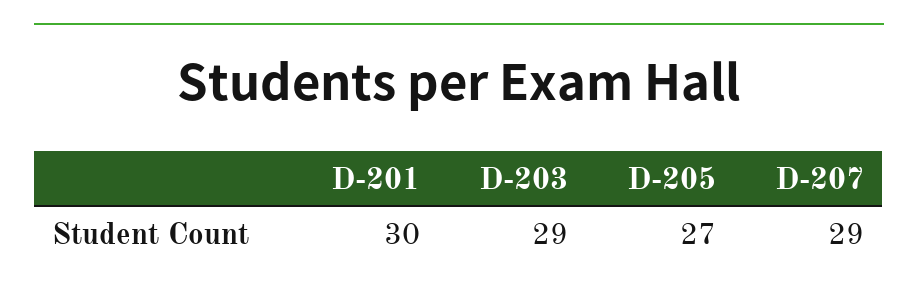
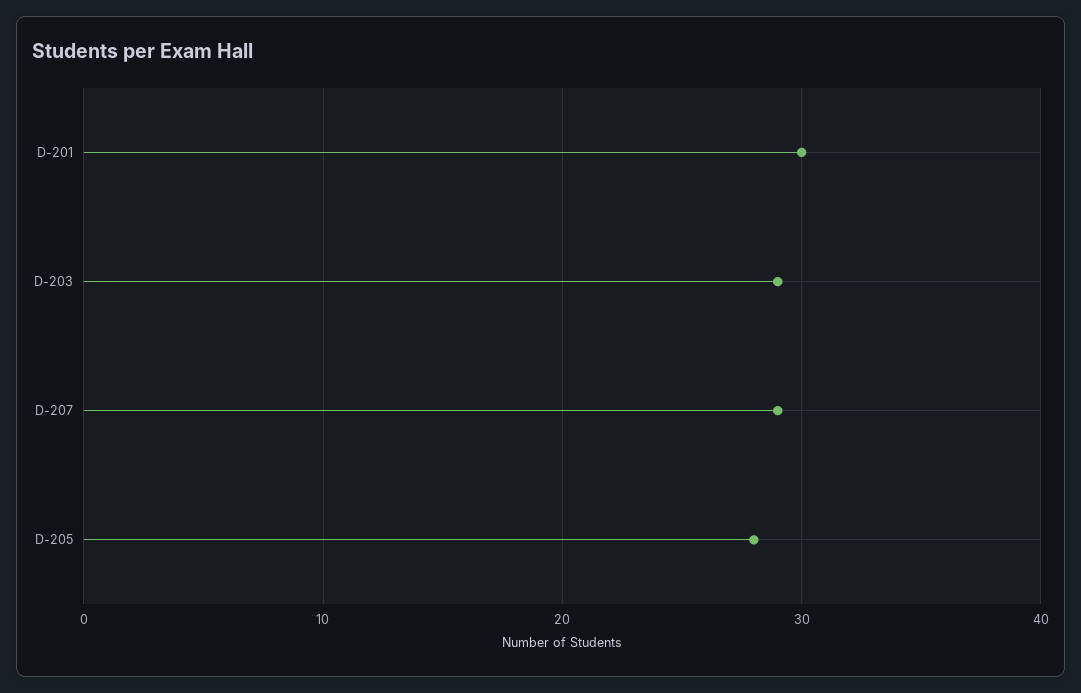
D-205: 27 -> 28

